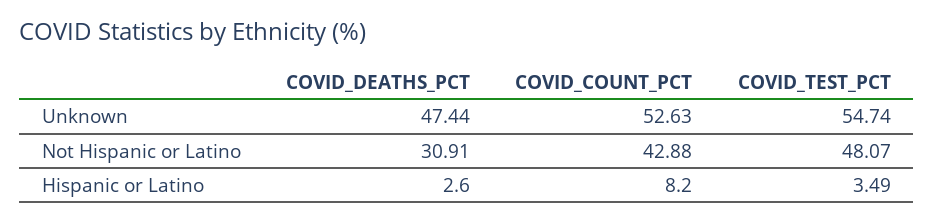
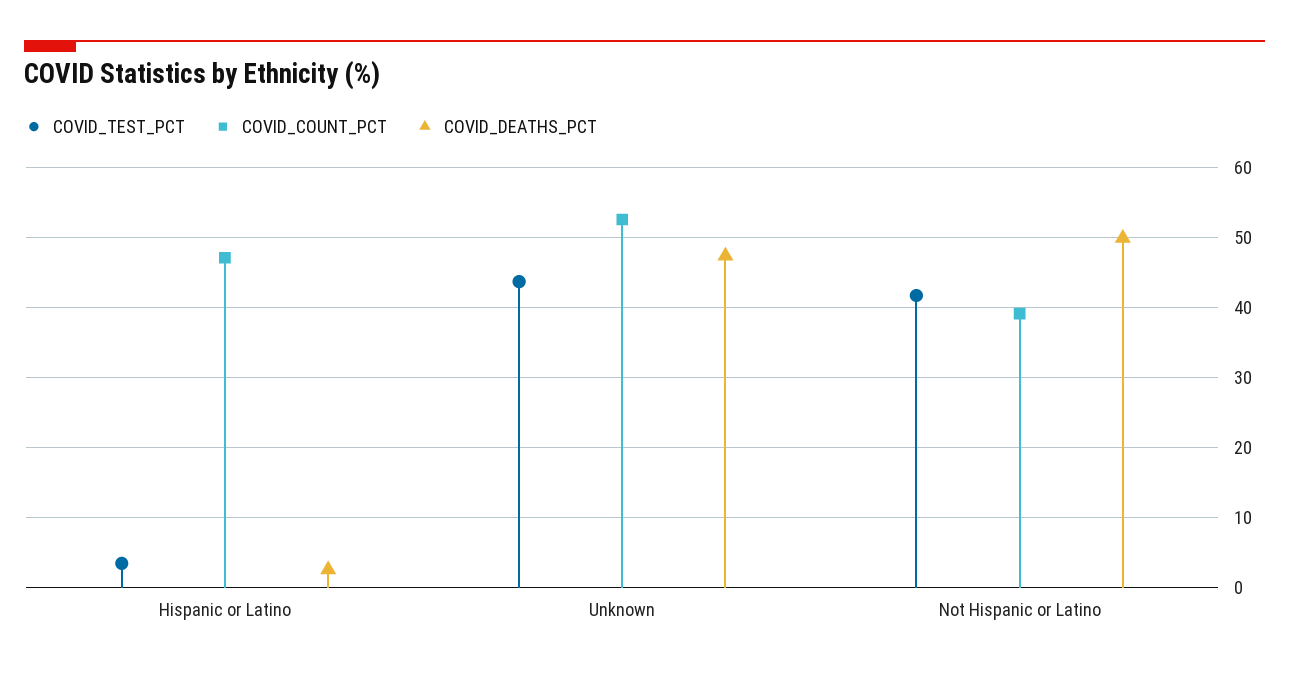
COVID_TEST_PCT, Unknown: 54.74 -> 44
COVID_DEATHS_PCT, Not Hispanic or Latino: 30.91 -> 50
COVID_COUNT_PCT, Not Hispanic or Latino: 42.88 -> 39
COVID_TEST_PCT, Not Hispanic or Latino: 48.07 -> 42
COVID_COUNT_PCT, Hispanic or Latino: 8.2 -> 47

